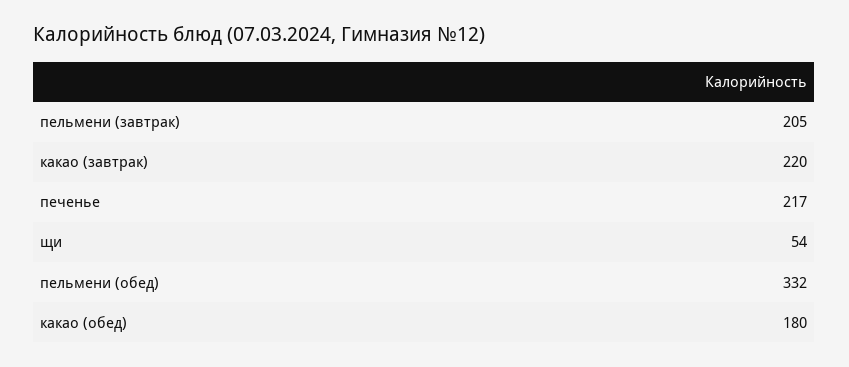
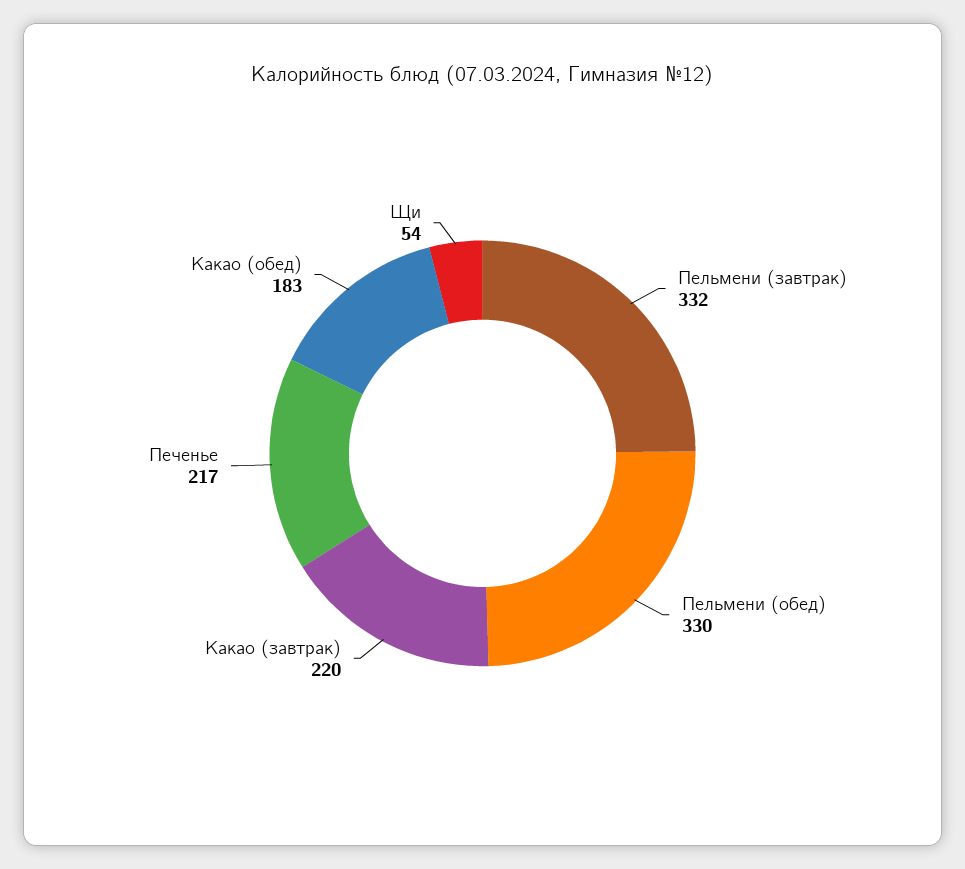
пельмени (завтрак): 205 -> 332
пельмени (обед): 332 -> 330
какао (обед): 180 -> 183

